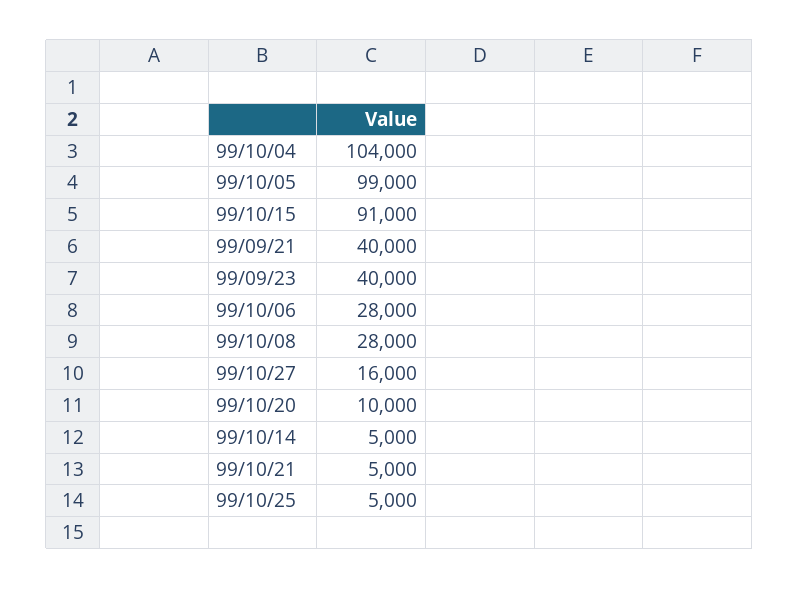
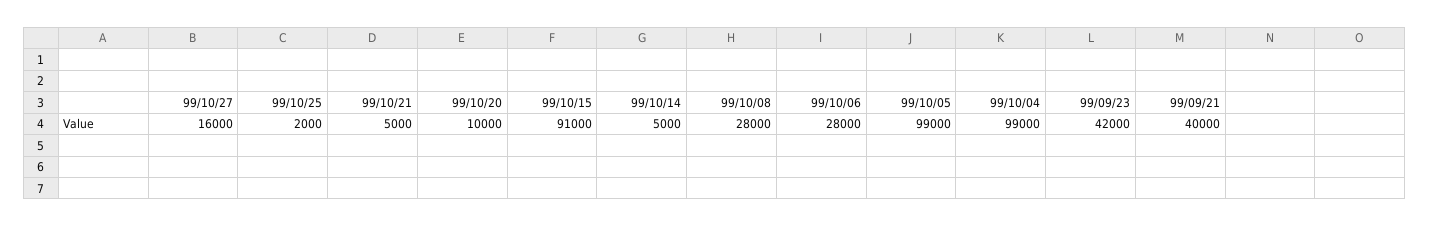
99/10/04: 104000 -> 99000
99/09/23: 40000 -> 42000
99/10/25: 5000 -> 2000

